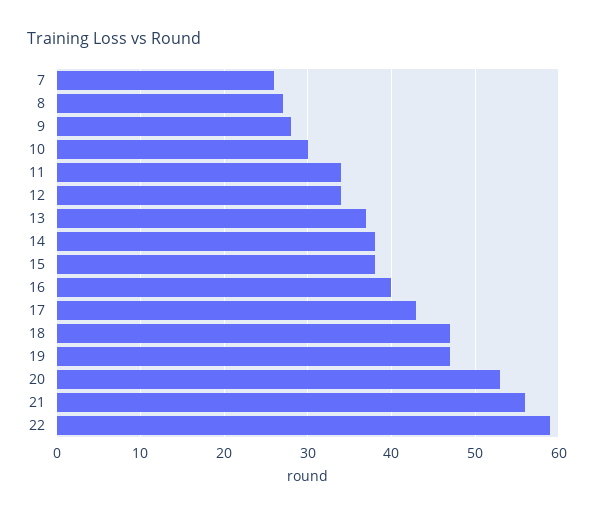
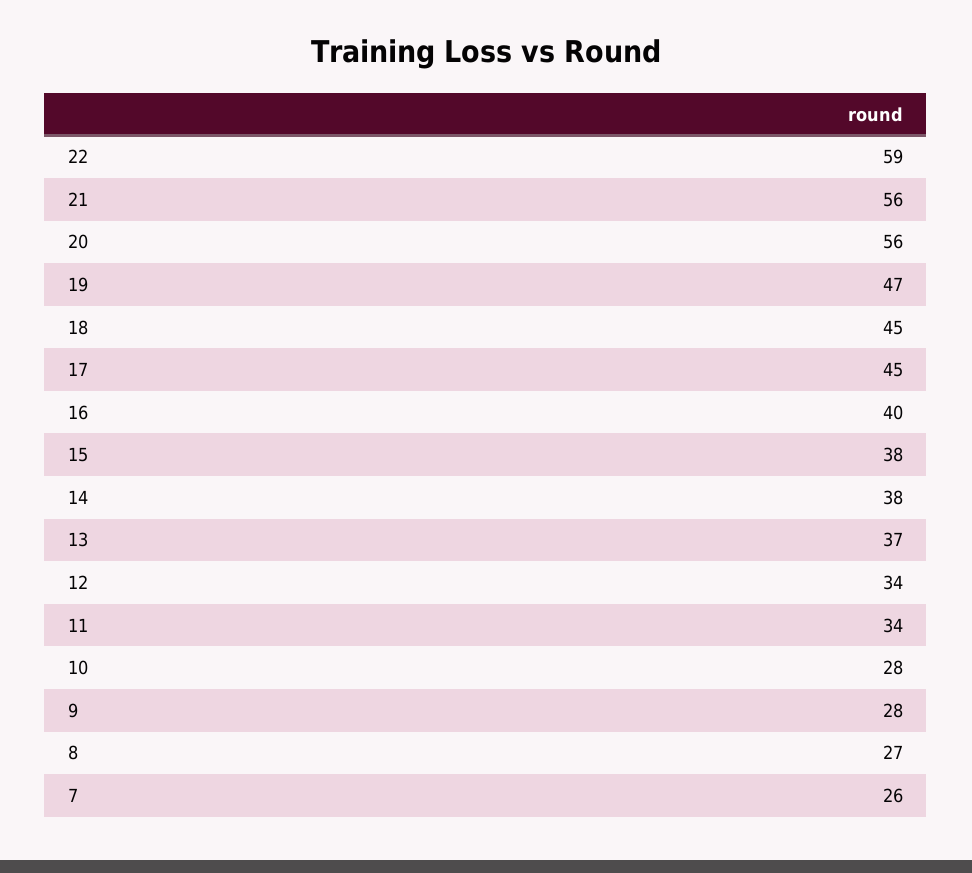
10: 30 -> 28
17: 43 -> 45
18: 47 -> 45
20: 53 -> 56

